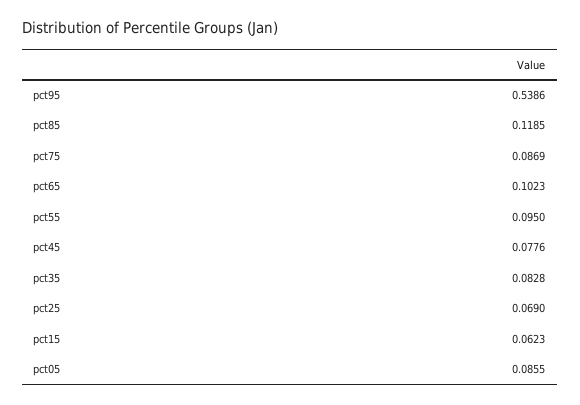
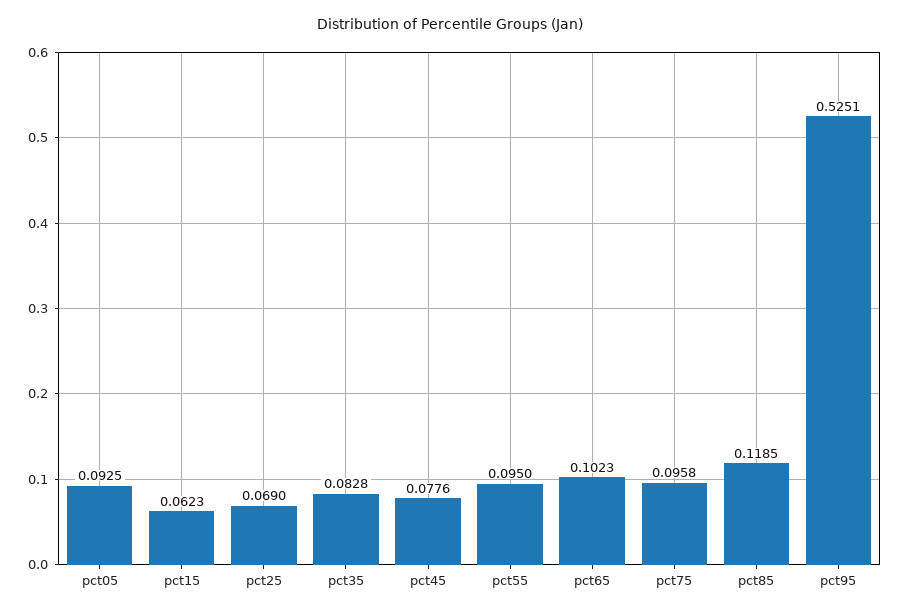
pct95: 0.5386 -> 0.5251
pct75: 0.0869 -> 0.0958
pct05: 0.0855 -> 0.0925

